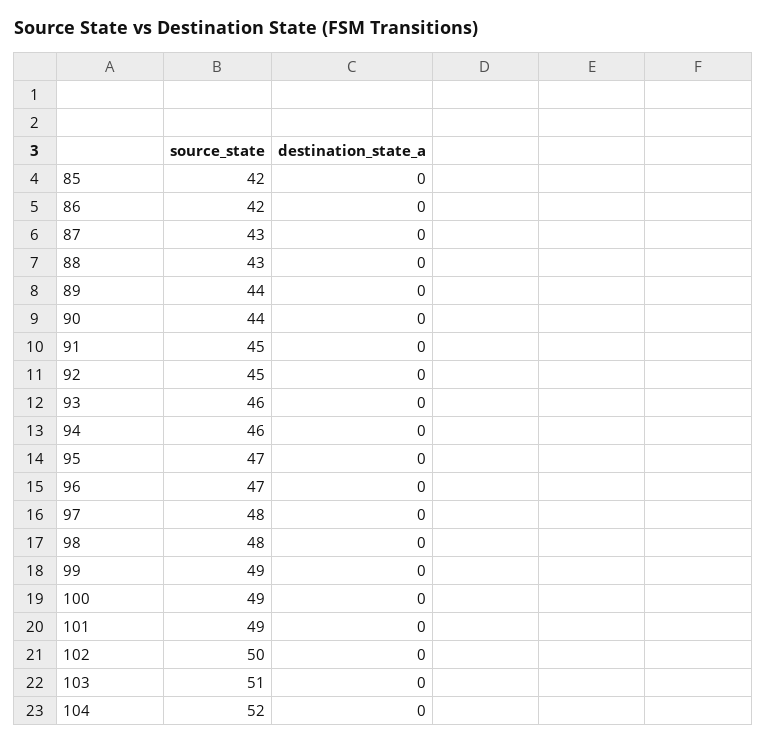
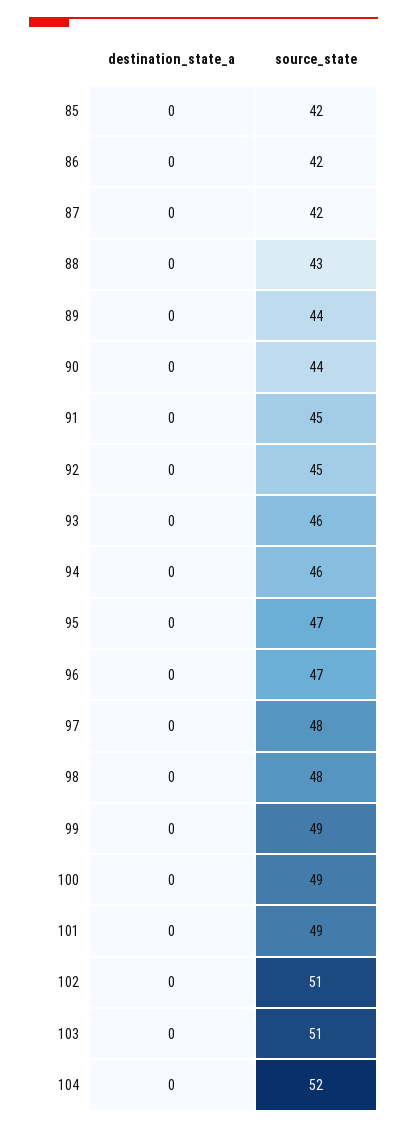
source_state, 87: 43 -> 42
source_state, 102: 50 -> 51

